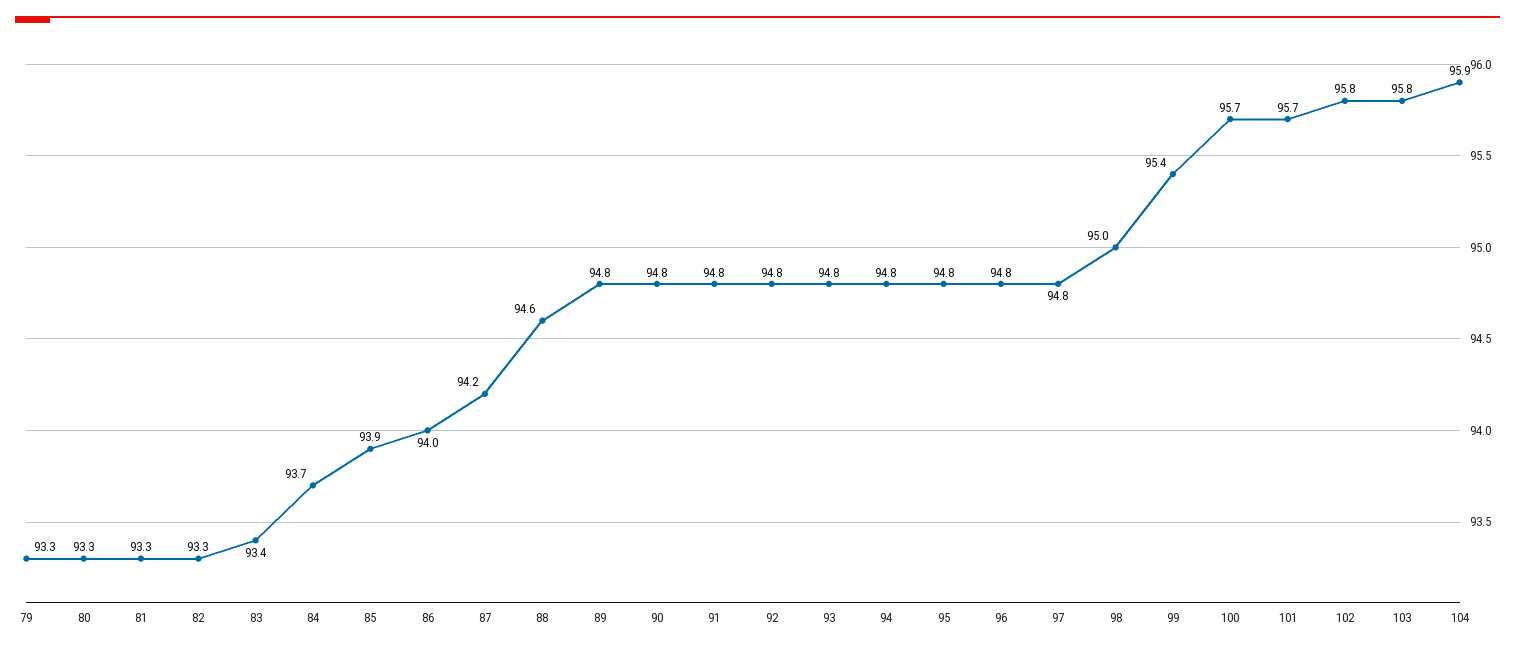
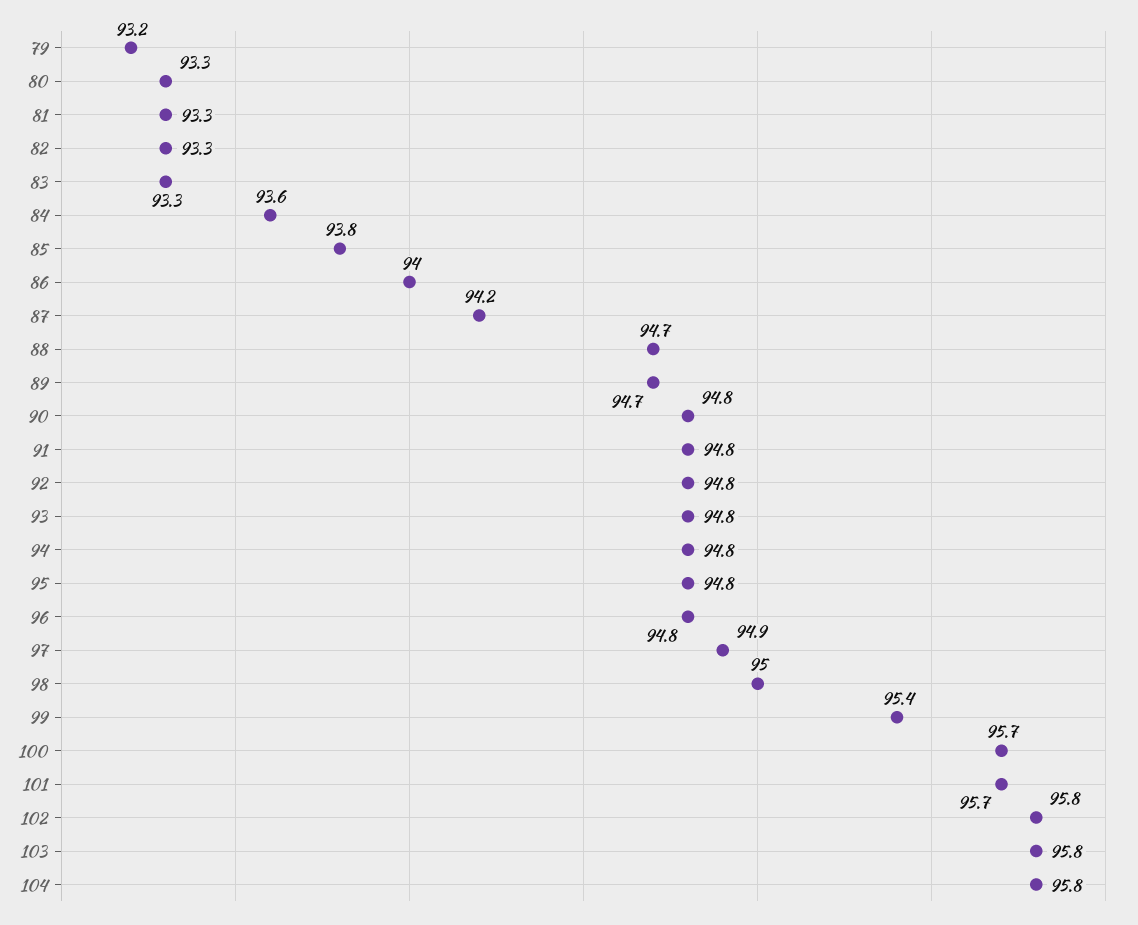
79: 93.3 -> 93.2
83: 93.4 -> 93.3
84: 93.7 -> 93.6
85: 93.9 -> 93.8
88: 94.6 -> 94.7
89: 94.8 -> 94.7
97: 94.8 -> 94.9
104: 95.9 -> 95.8

